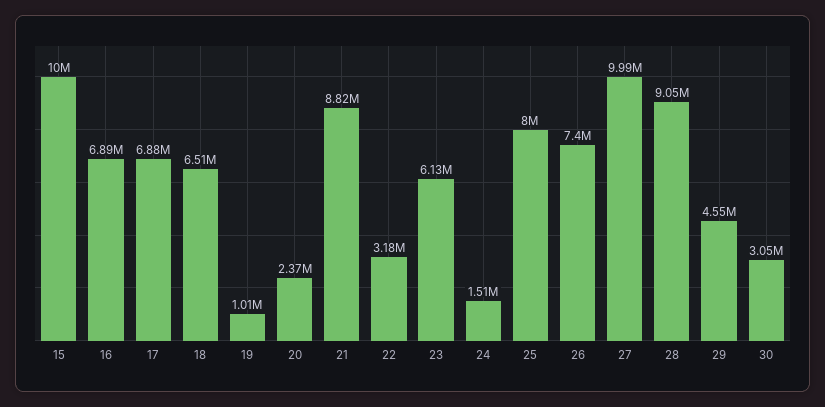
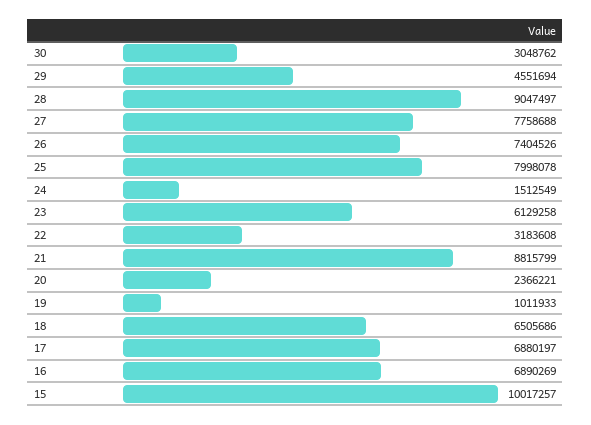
27: 9990000 -> 7758688

